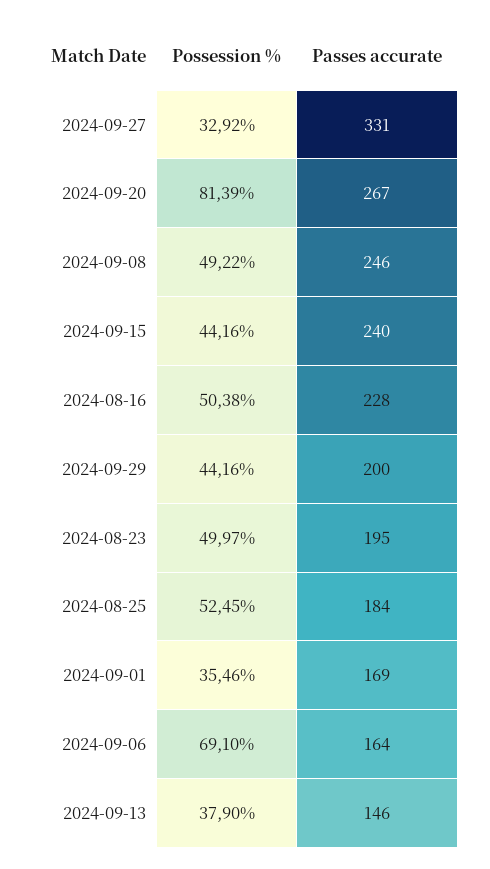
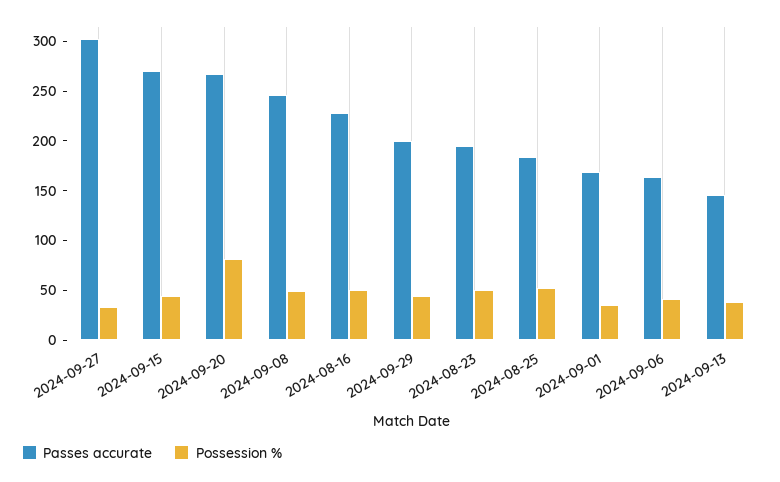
Passes accurate, 2024-09-27: 331 -> 300
Passes accurate, 2024-09-15: 240 -> 270
Possession %, 2024-09-06: 69.1 -> 40

